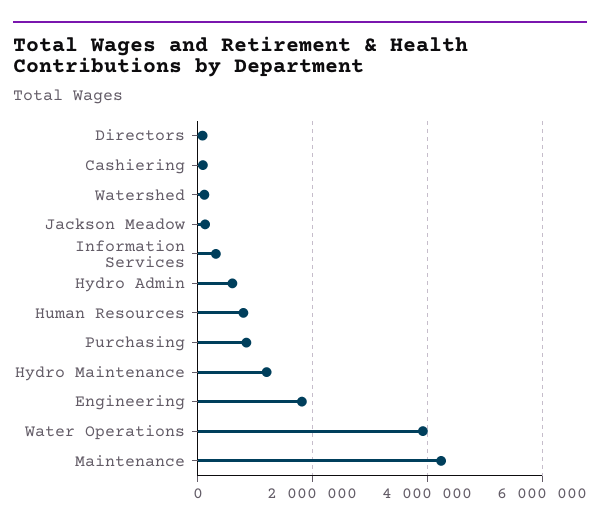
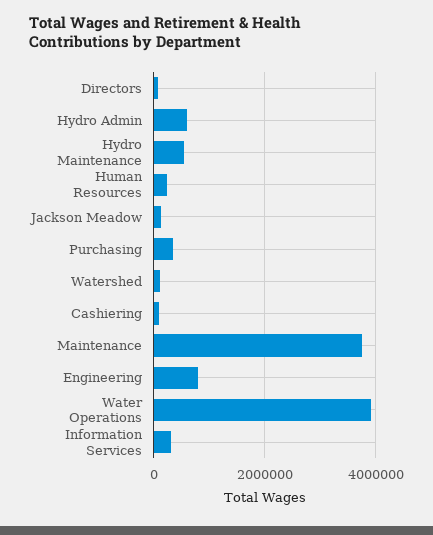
Human Resources: 800000 -> 200000
Purchasing: 800000 -> 400000
Hydro Maintenance: 1200000 -> 600000
Engineering: 1800000 -> 800000
Maintenance: 4200000 -> 3800000

